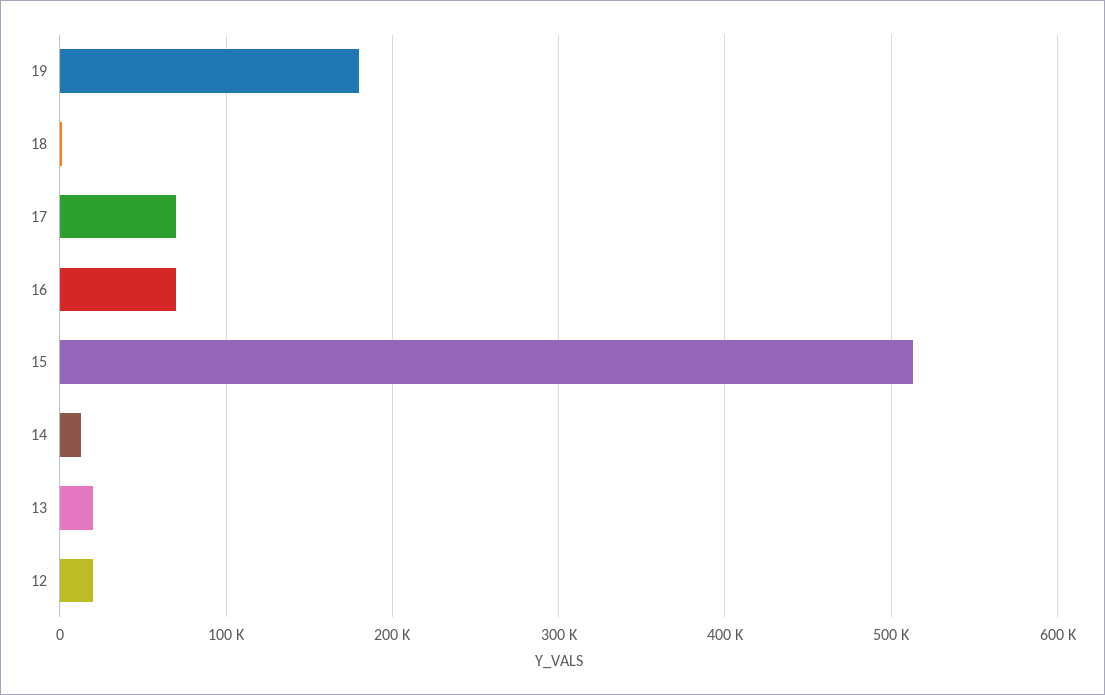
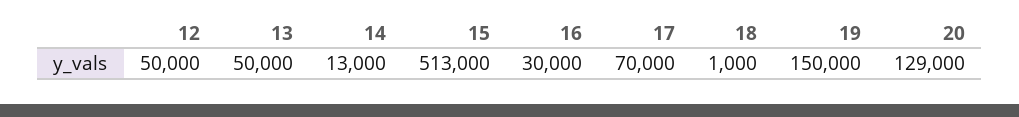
19: 180000 -> 150000
16: 70000 -> 30000
13: 20000 -> 50000
12: 20000 -> 50000
20: none -> 129000

